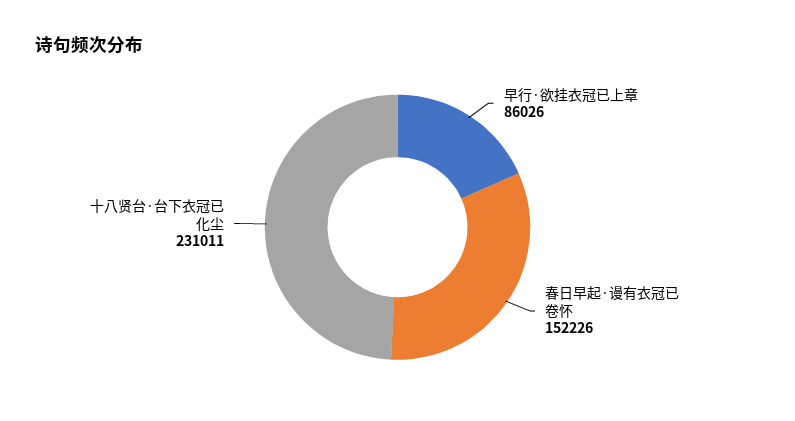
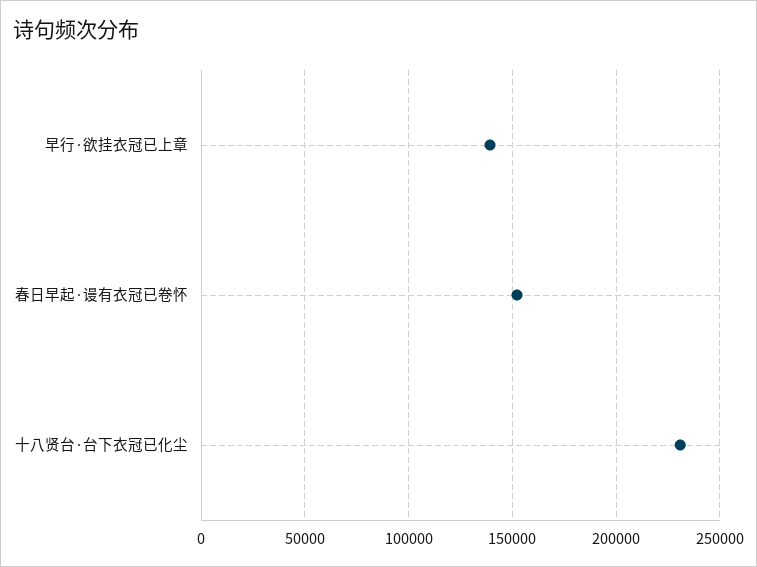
早行·欲挂衣冠已上章: 86026 -> 140000

